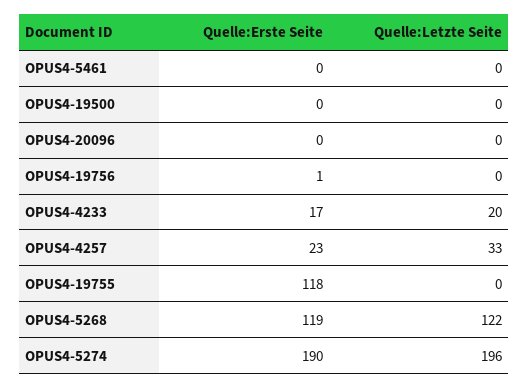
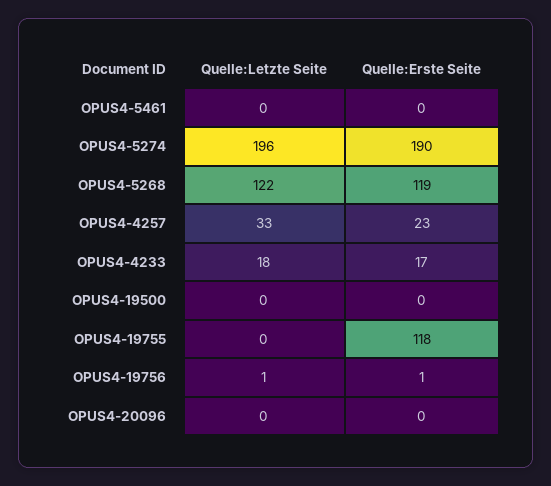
Quelle:Letzte Seite, OPUS4-19756: 0 -> 1
Quelle:Letzte Seite, OPUS4-4233: 20 -> 18

